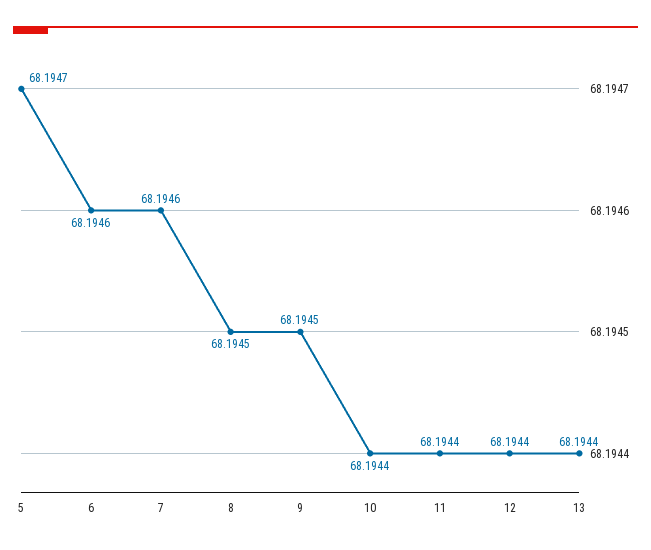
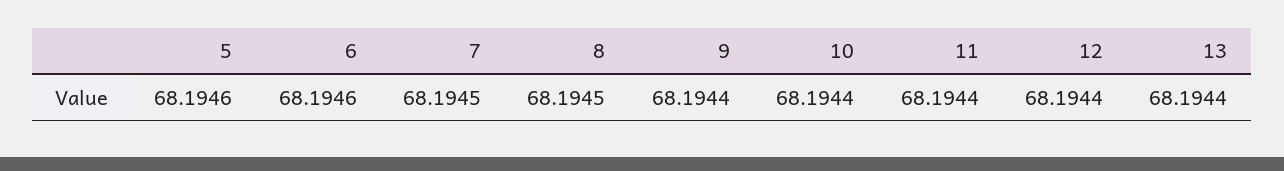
5: 68.1947 -> 68.1946
7: 68.1946 -> 68.1945
9: 68.1945 -> 68.1944

